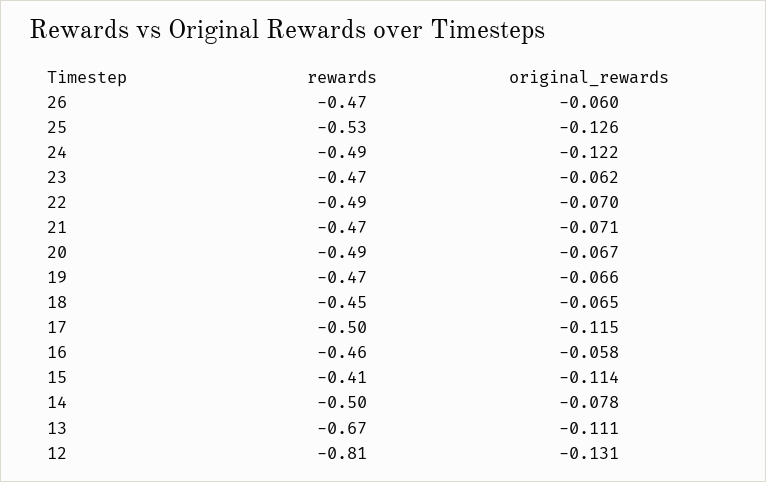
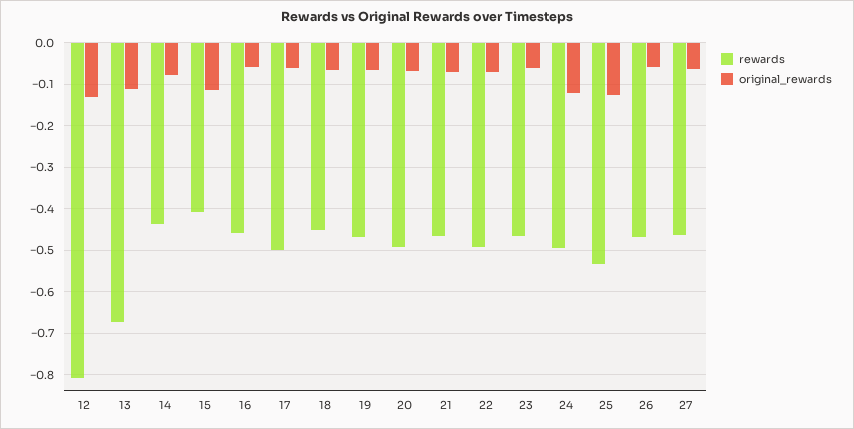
original_rewards, 17: -0.115 -> -0.06
rewards, 14: -0.5 -> -0.44
rewards, 27: none -> -0.46
original_rewards, 27: none -> -0.06

